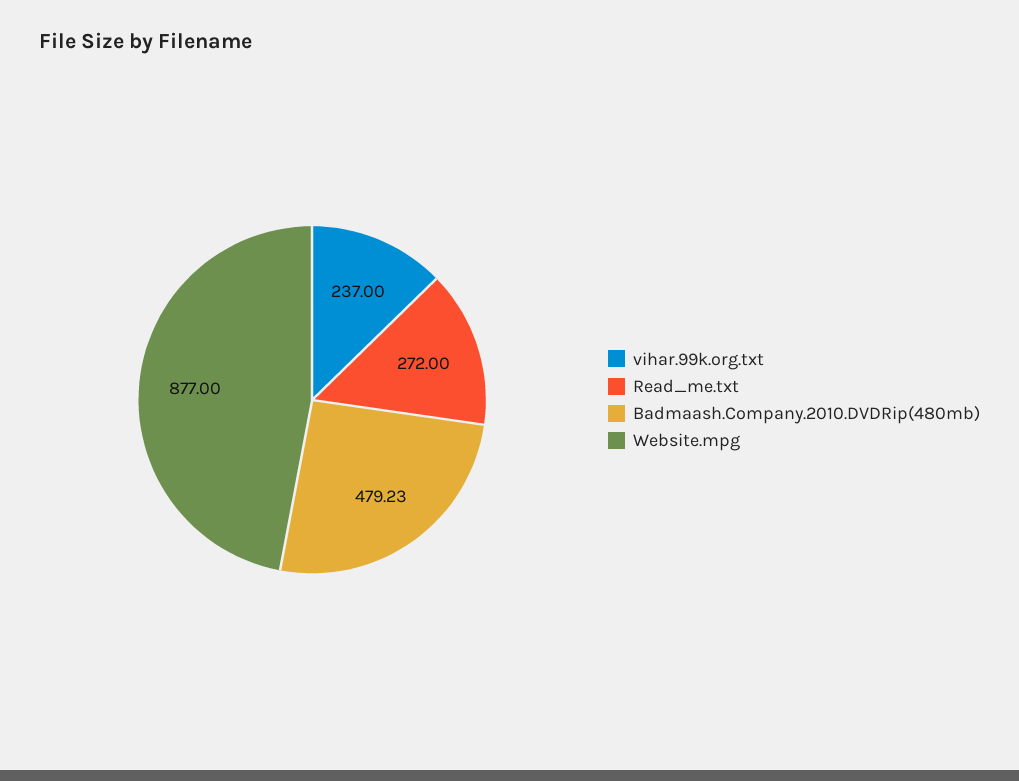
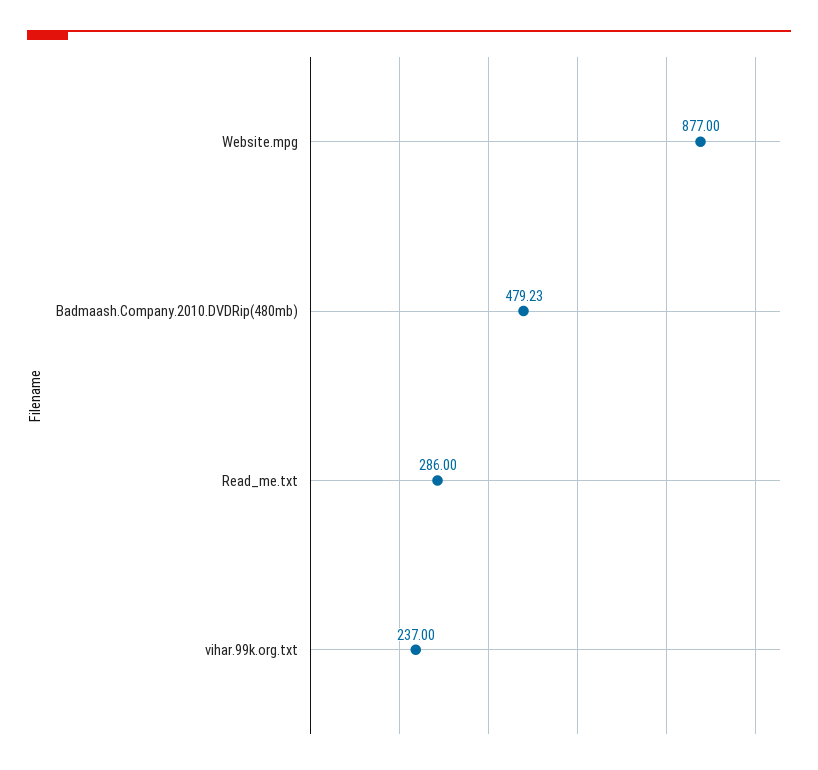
Read_me.txt: 272 -> 286

